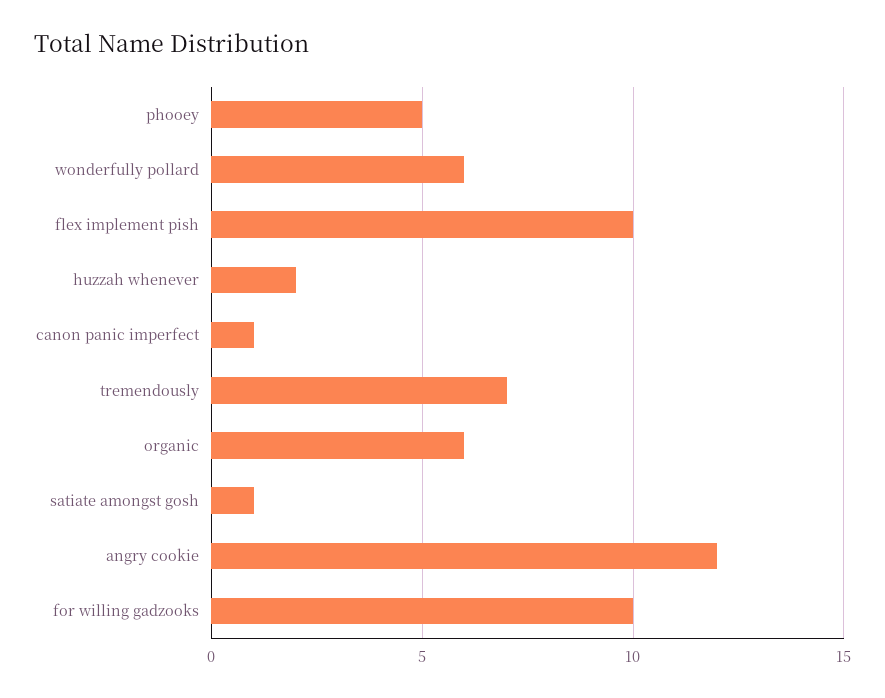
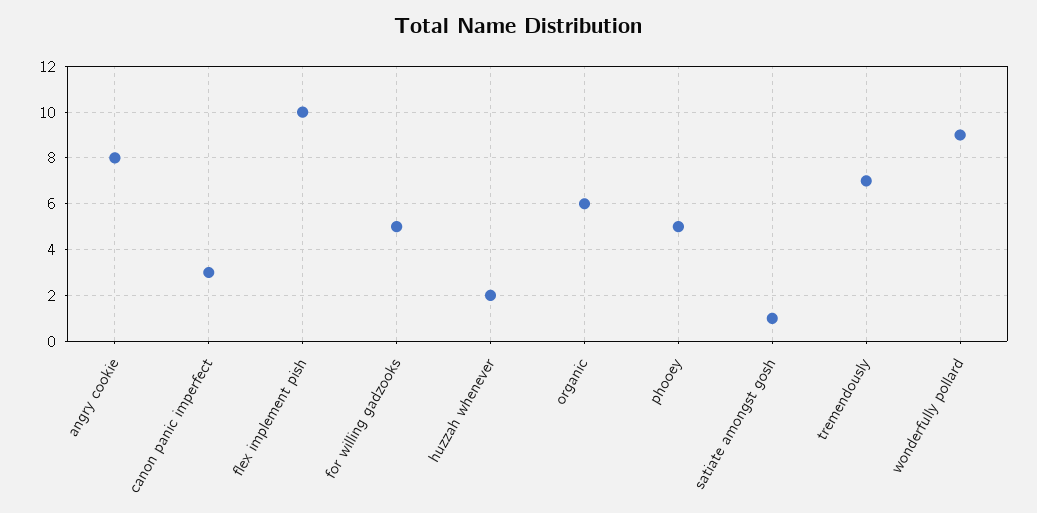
wonderfully pollard: 6 -> 9
canon panic imperfect: 1 -> 3
angry cookie: 12 -> 8
for willing gadzooks: 10 -> 5

